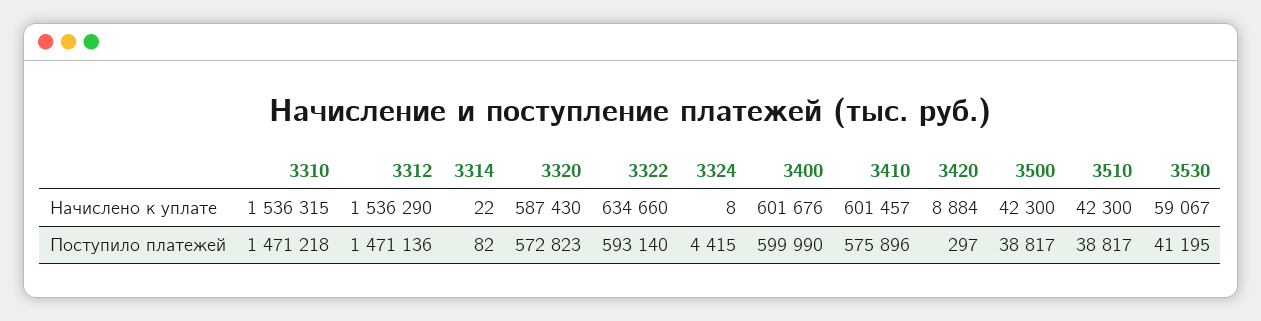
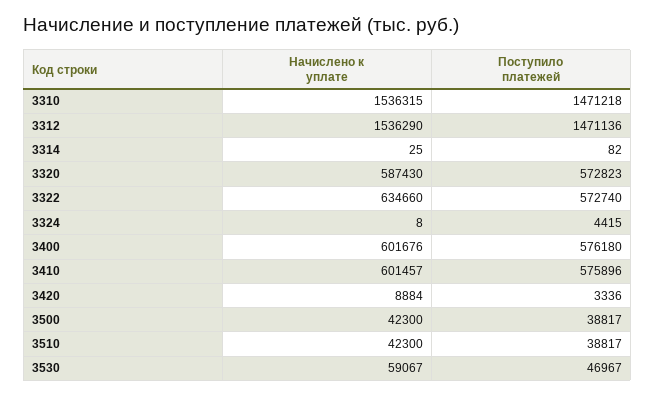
3314, Начислено к уплате: 22 -> 25
3322, Поступило платежей: 593140 -> 572740
3400, Поступило платежей: 599990 -> 576180
3420, Поступило платежей: 297 -> 3336
3530, Поступило платежей: 41195 -> 46967

